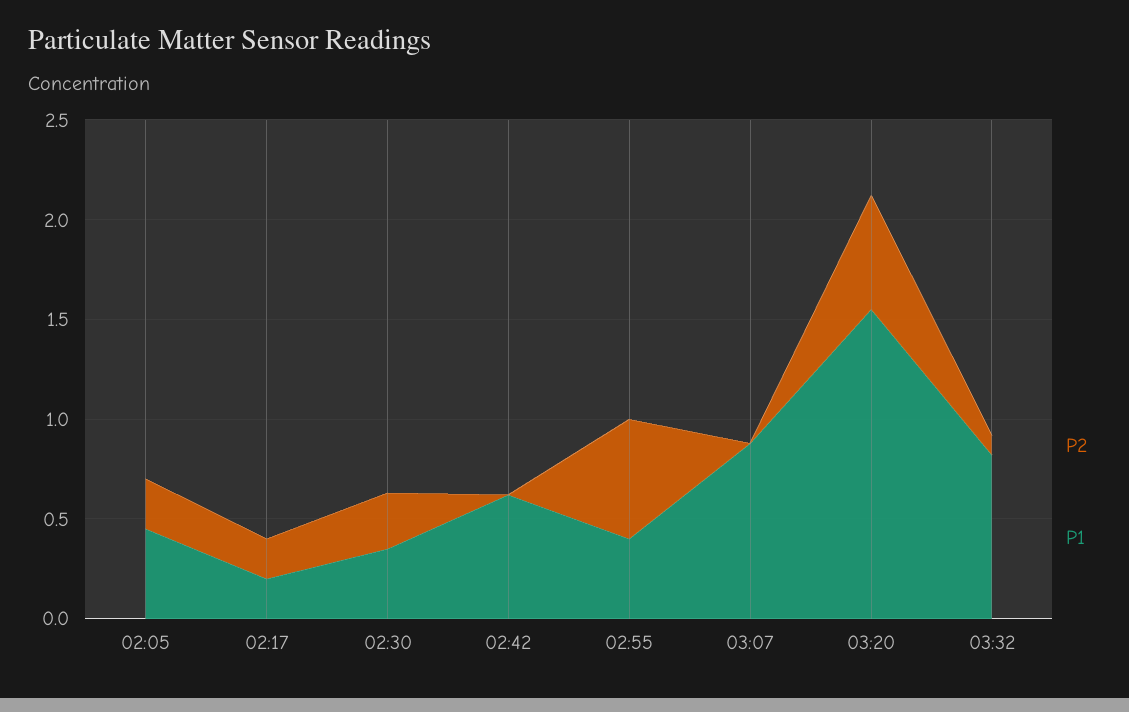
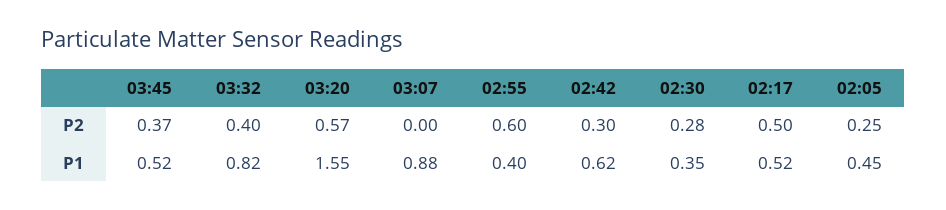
P2, 02:17: 0.2 -> 0.5
P1, 02:17: 0.2 -> 0.52
P2, 02:42: 0 -> 0.3
P2, 03:32: 0.1 -> 0.4
P2, 03:45: none -> 0.37
P1, 03:45: none -> 0.52

